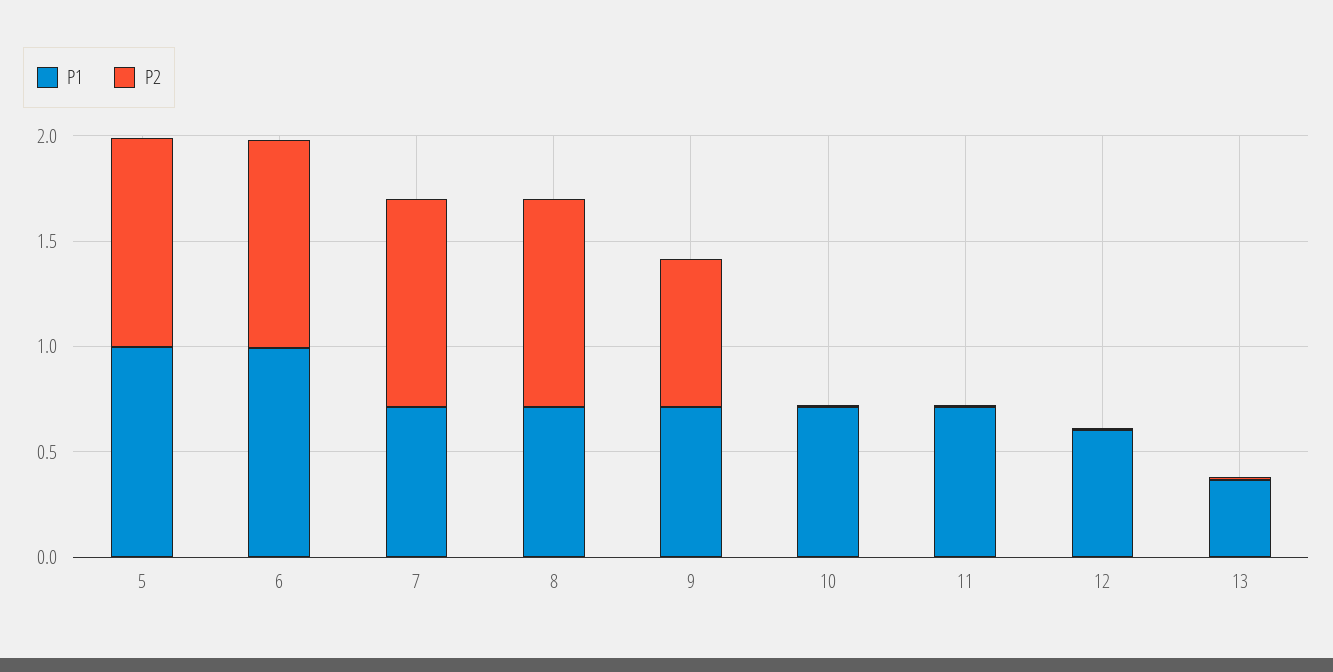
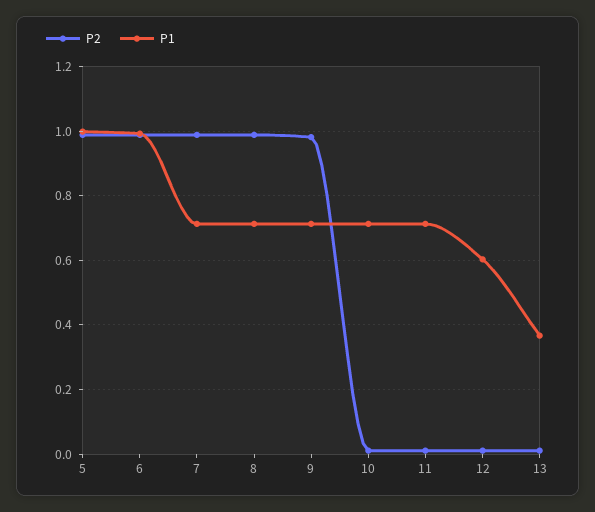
P2, 9: 0.7 -> 0.98

